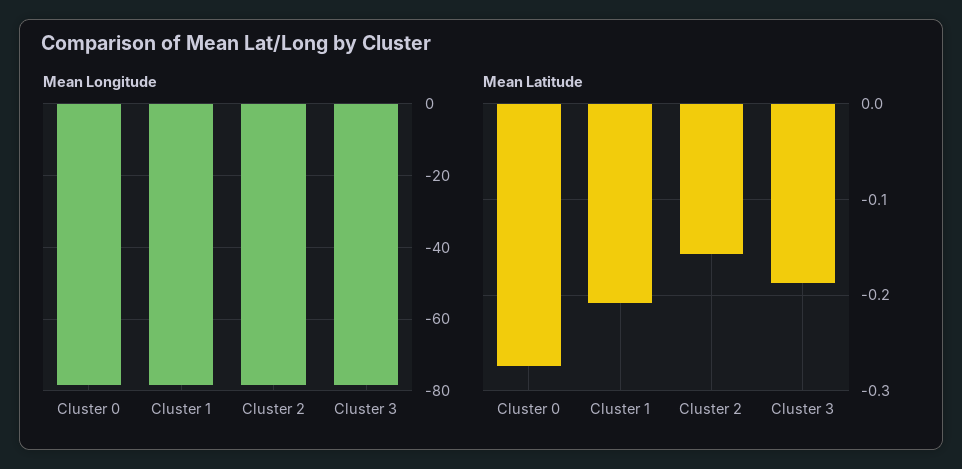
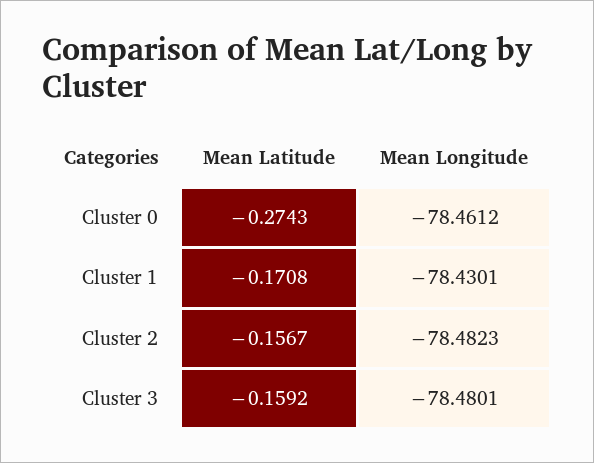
Mean Latitude, Cluster 1: -0.21 -> -0.1708
Mean Latitude, Cluster 3: -0.19 -> -0.1592

